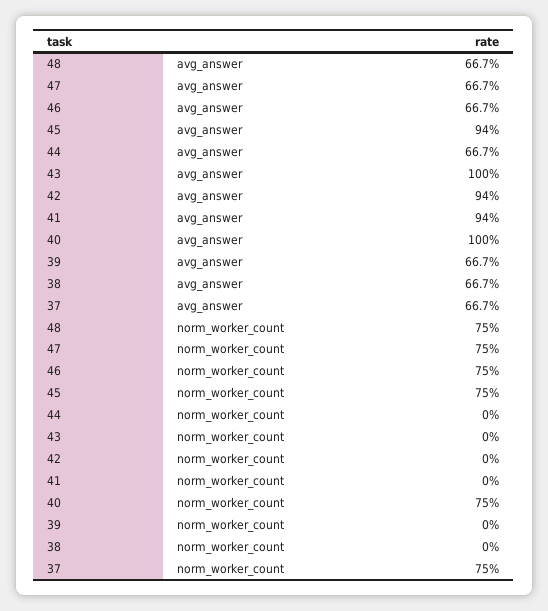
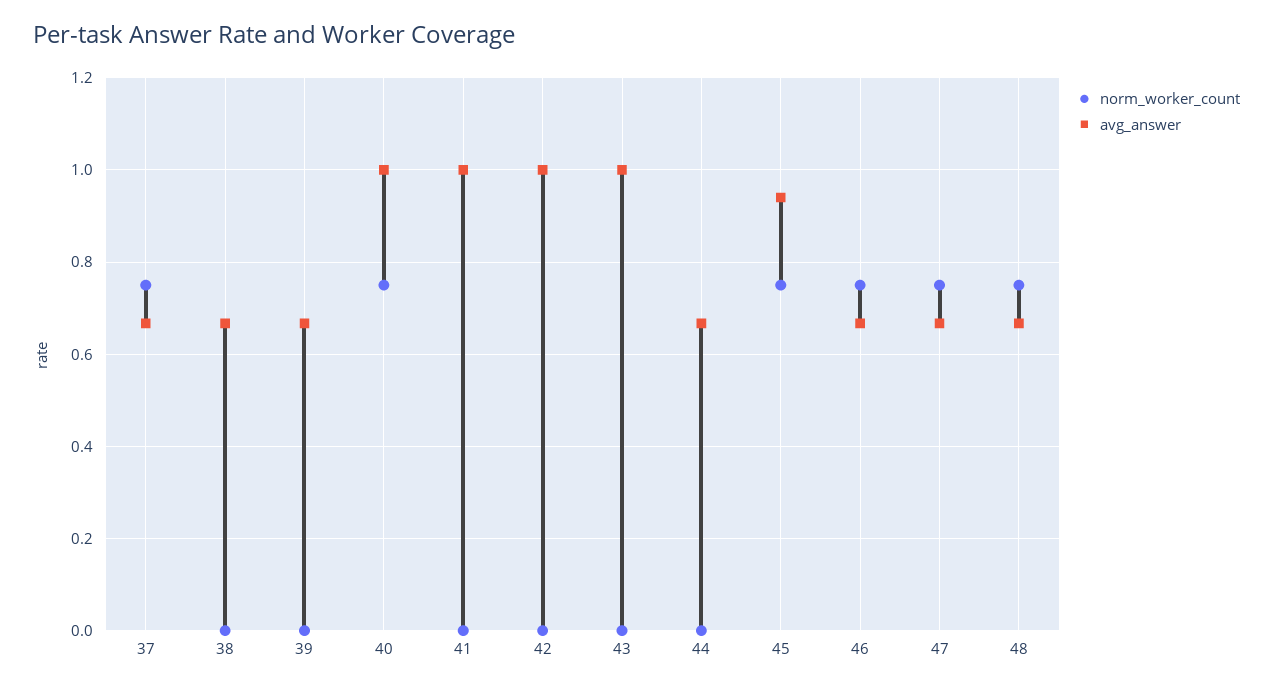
avg_answer, 42: 0.94 -> 1
avg_answer, 41: 0.94 -> 1

